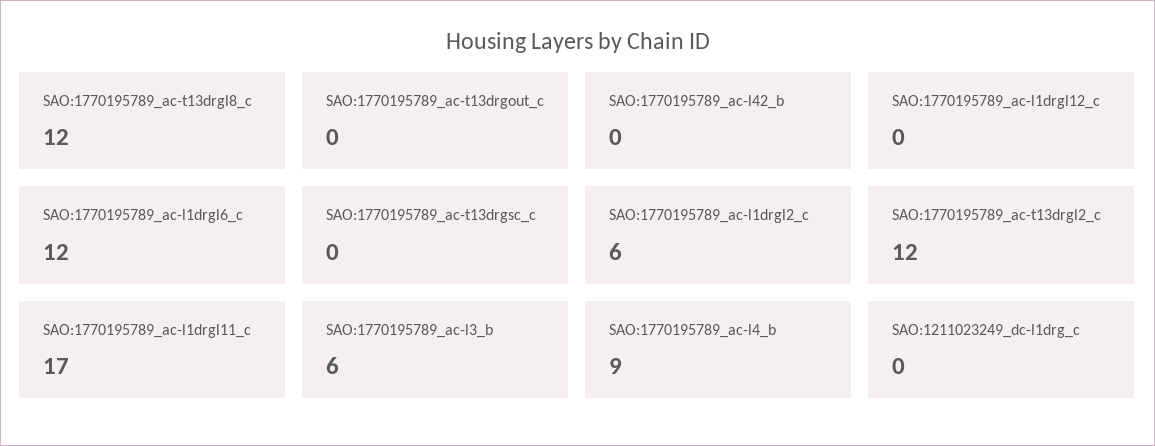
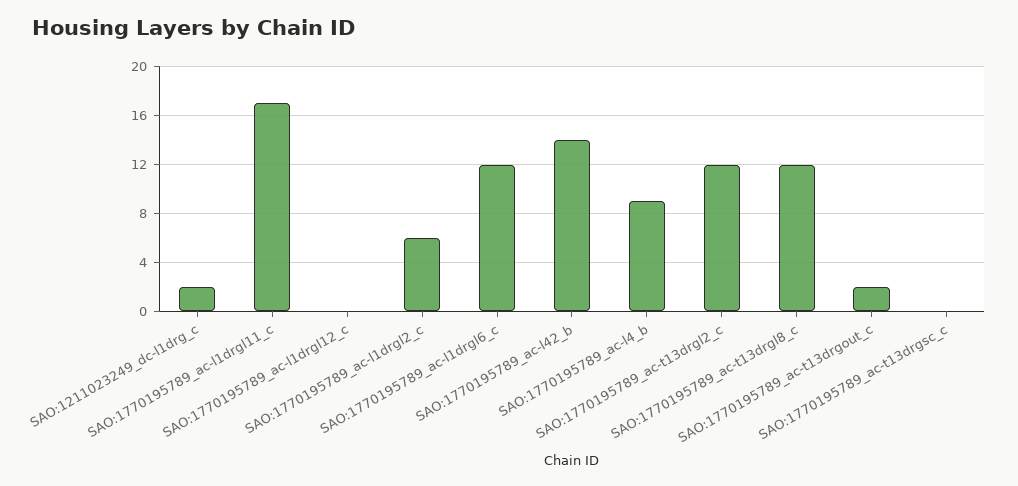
SAO:1770195789_ac-t13drgout_c: 0 -> 2
SAO:1770195789_ac-l42_b: 0 -> 14
SAO:1770195789_ac-l3_b: 6 -> none
SAO:1211023249_dc-l1drg_c: 0 -> 2

